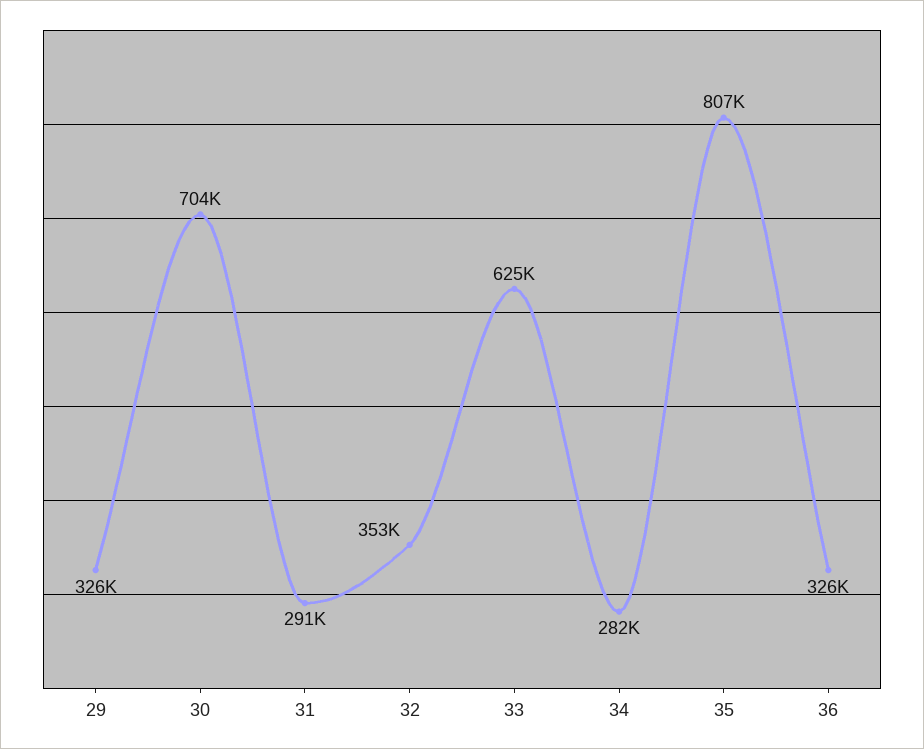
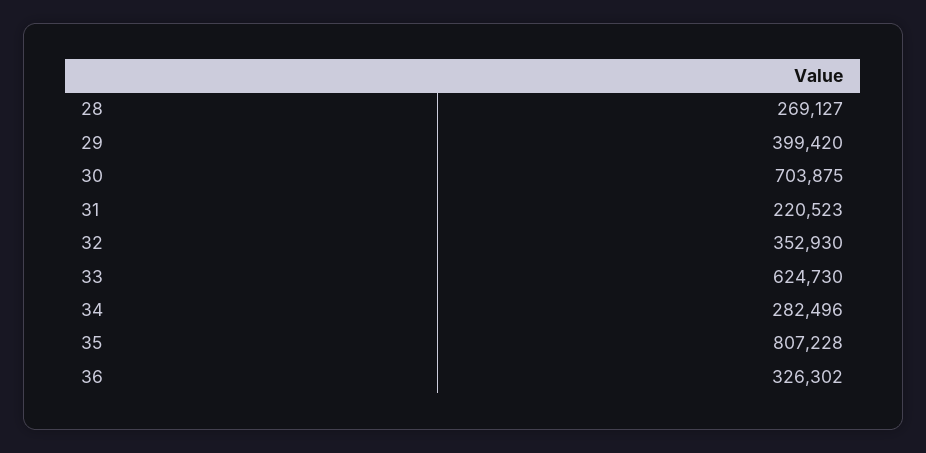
29: 326000 -> 399420
31: 291000 -> 220523
28: none -> 269127

